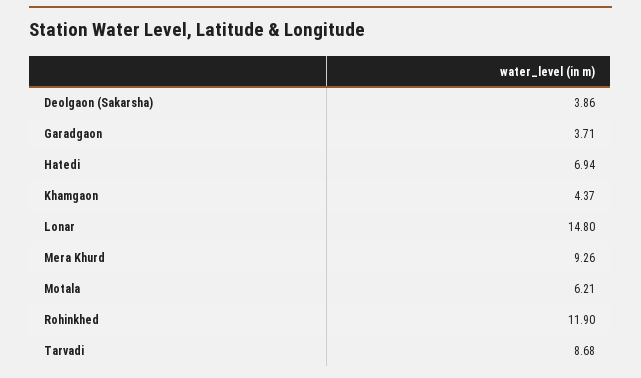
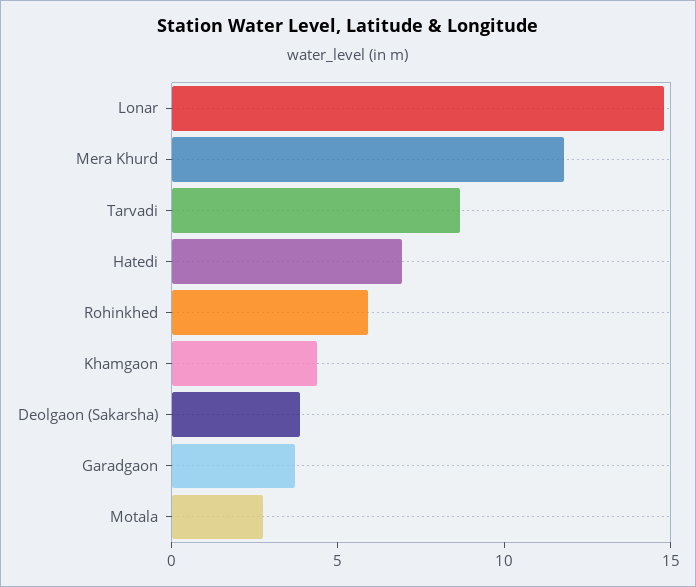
Mera Khurd: 9.26 -> 12
Motala: 6.21 -> 3
Rohinkhed: 11.9 -> 6

